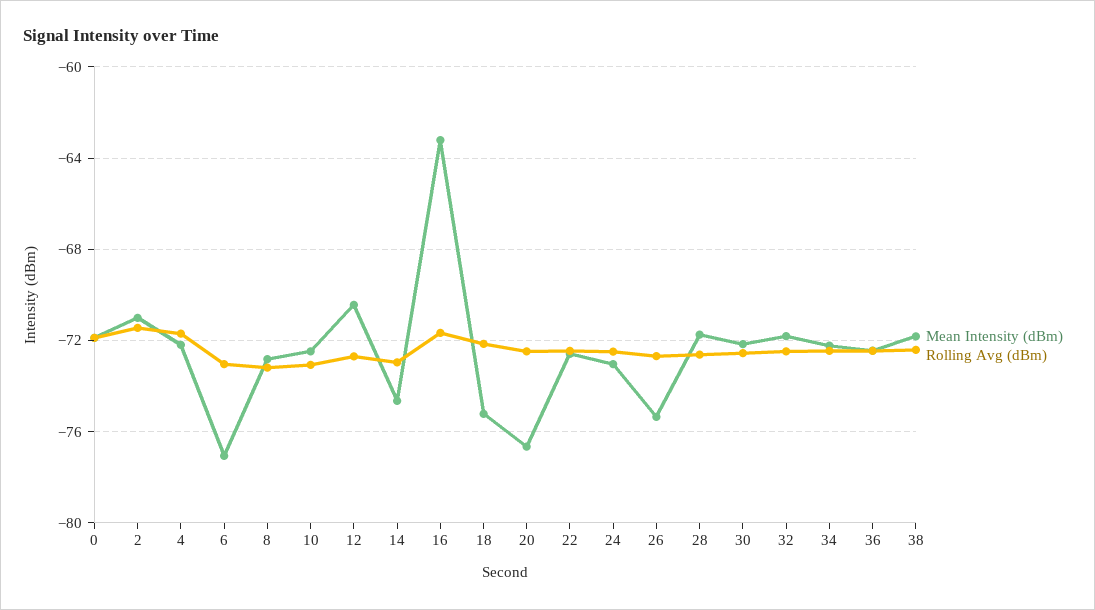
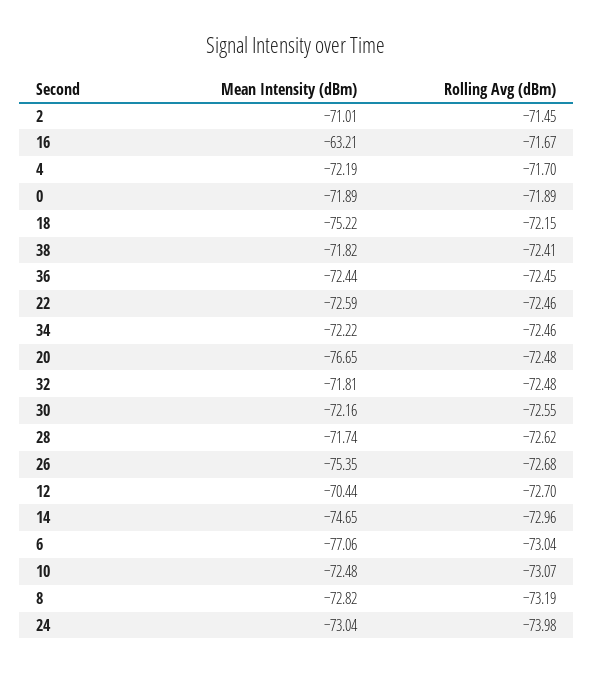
Rolling Avg (dBm), 24: -72.5 -> -73.98

